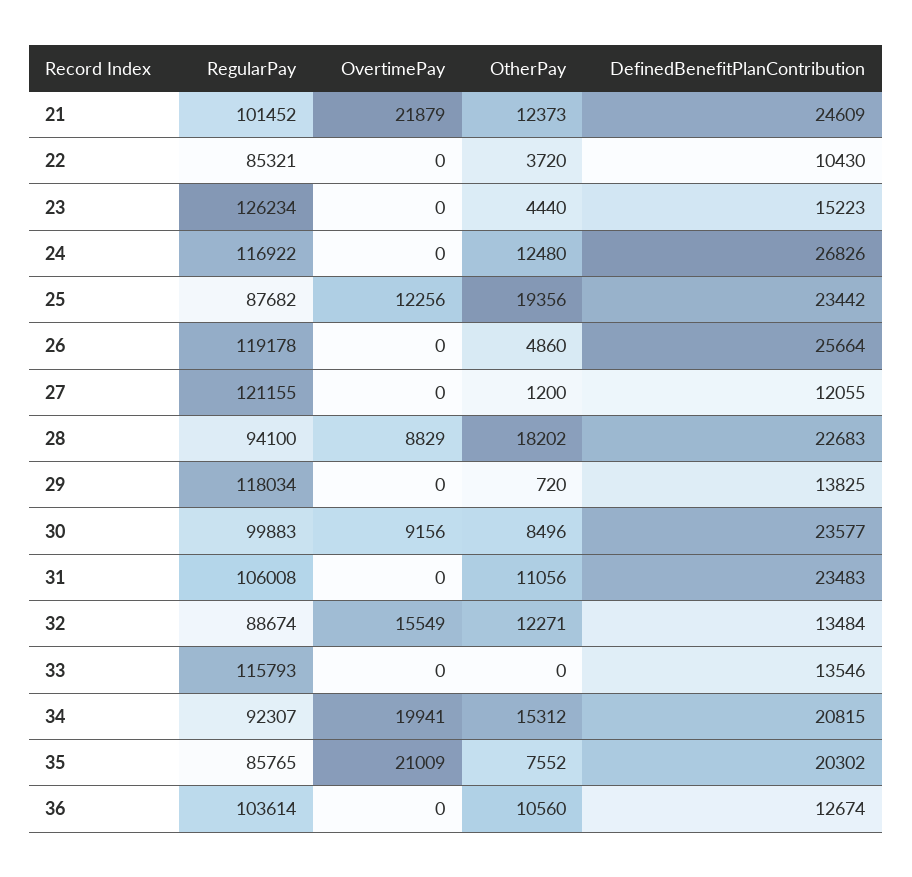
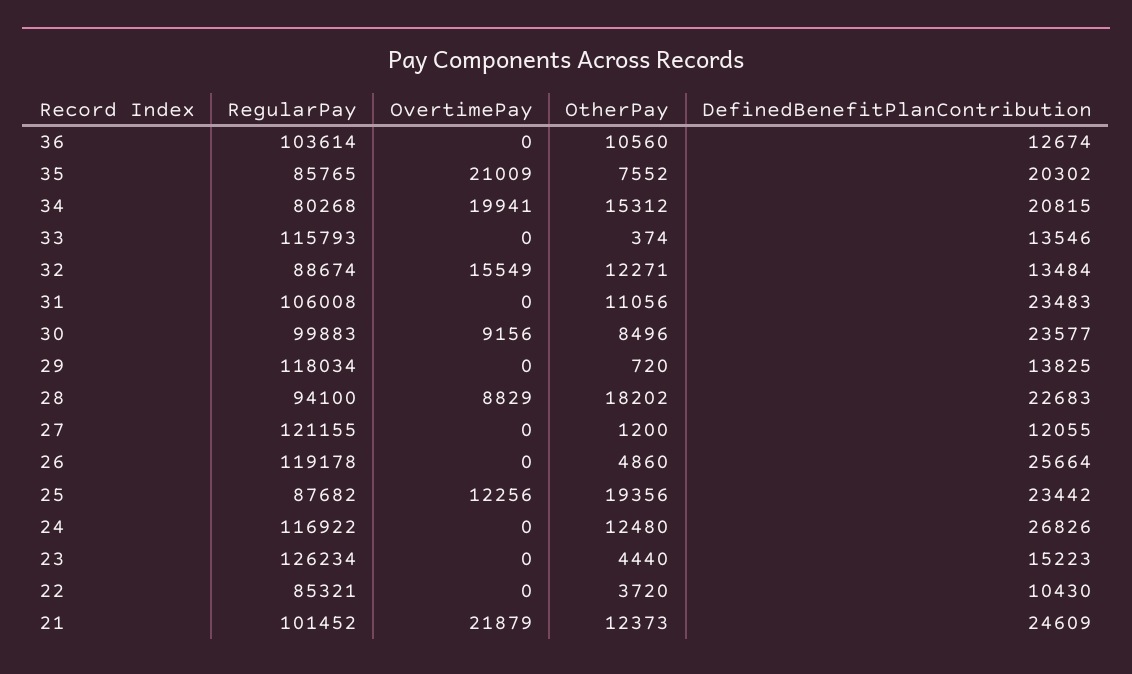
OtherPay, 33: 0 -> 374
RegularPay, 34: 92307 -> 80268

